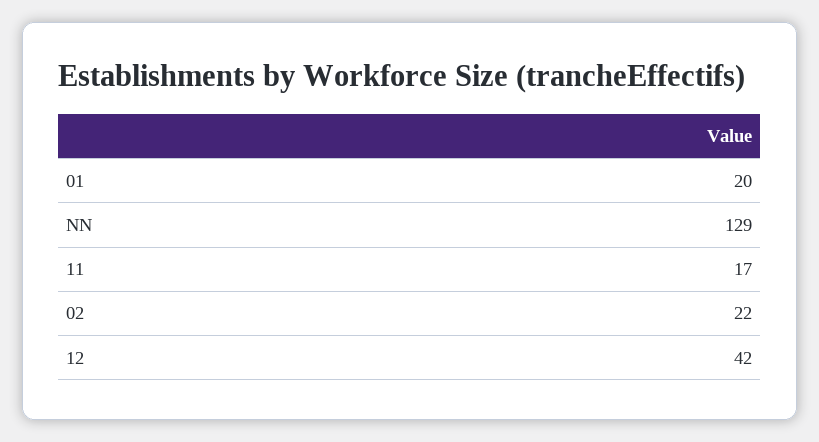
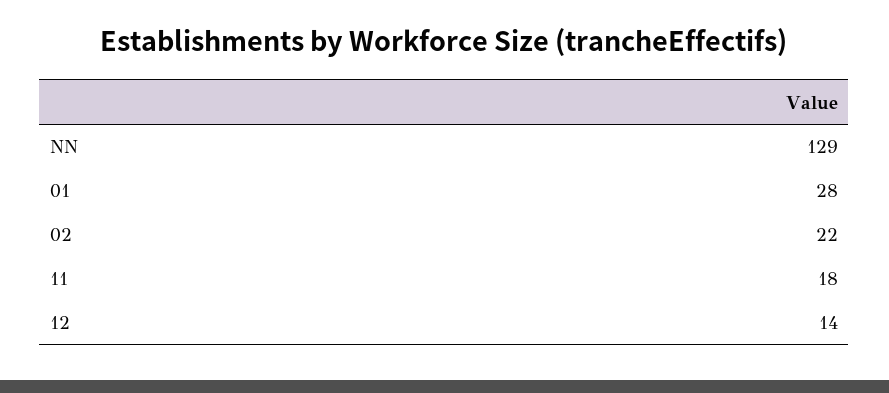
01: 20 -> 28
11: 17 -> 18
12: 42 -> 14

